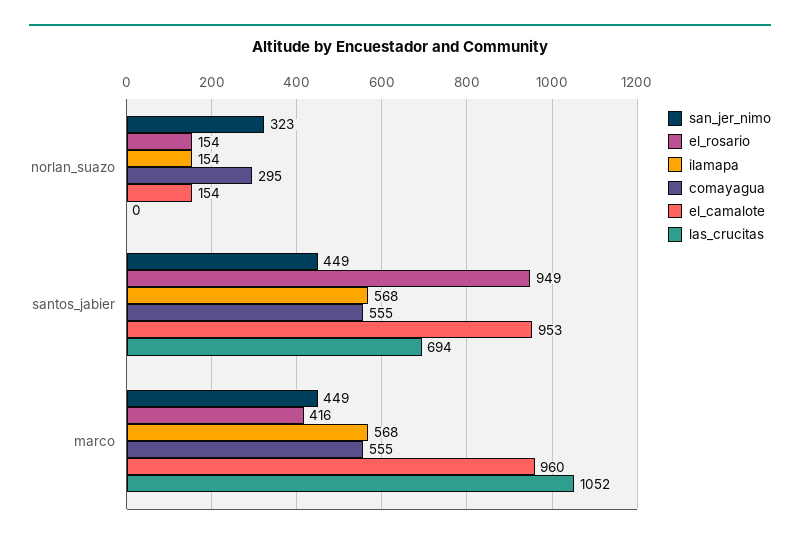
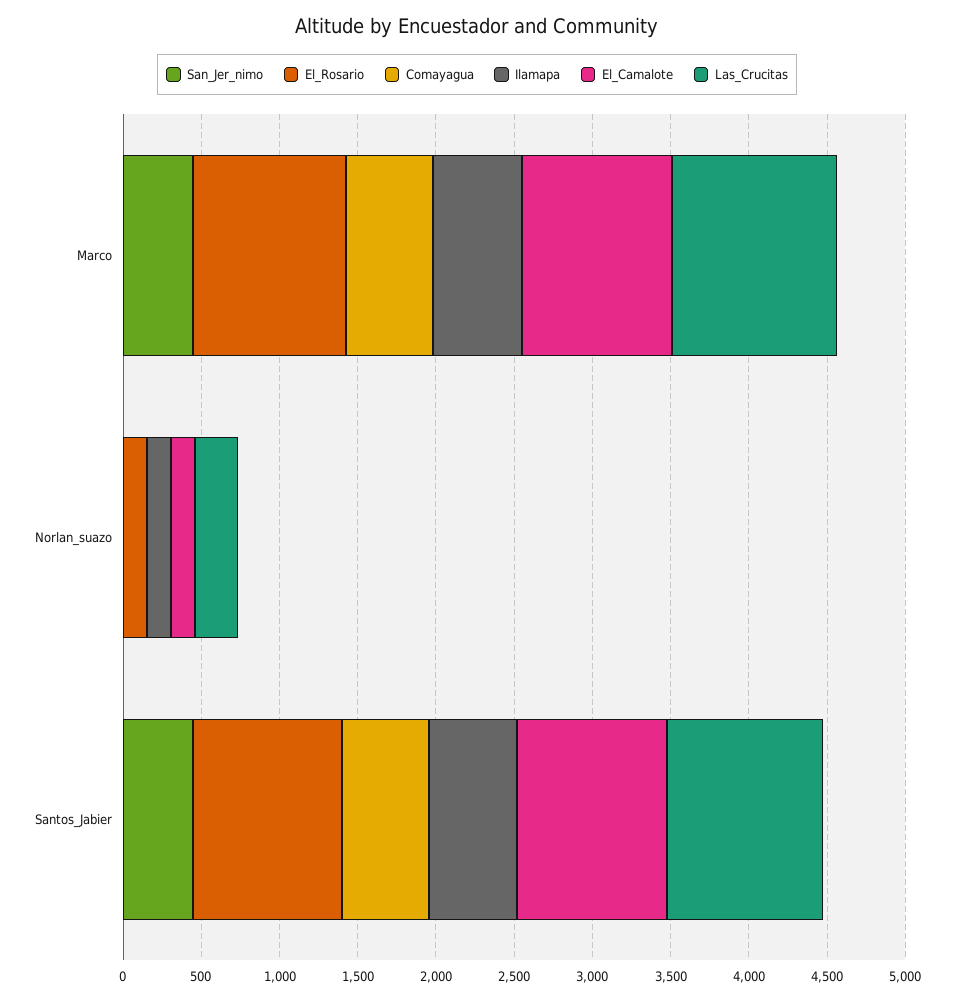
san_jer_nimo, norlan_suazo: 323 -> 0
comayagua, norlan_suazo: 295 -> 0
las_crucitas, norlan_suazo: 0 -> 300
las_crucitas, santos_jabier: 694 -> 1000
el_rosario, marco: 416 -> 1000

